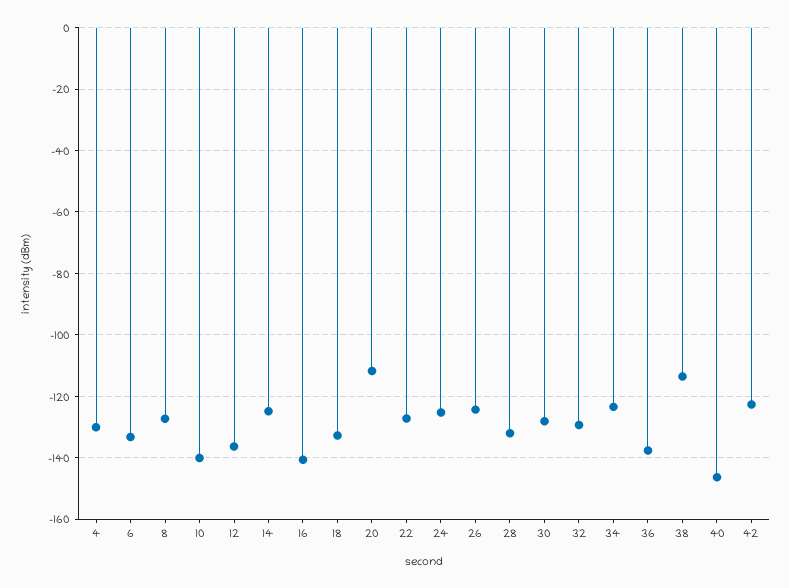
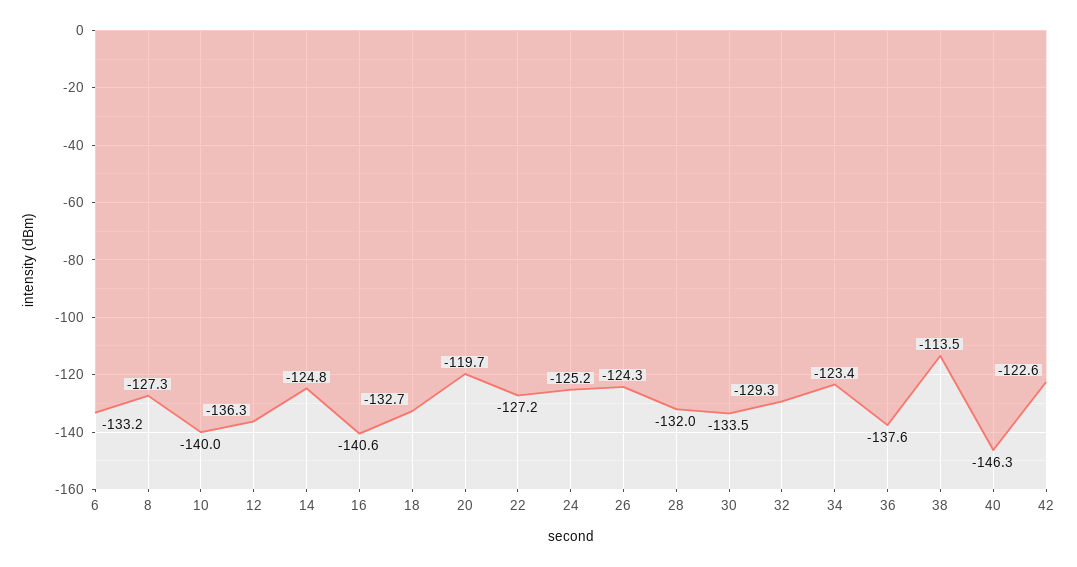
4: -130 -> none
20: -112 -> -119.7
30: -128 -> -133.5

